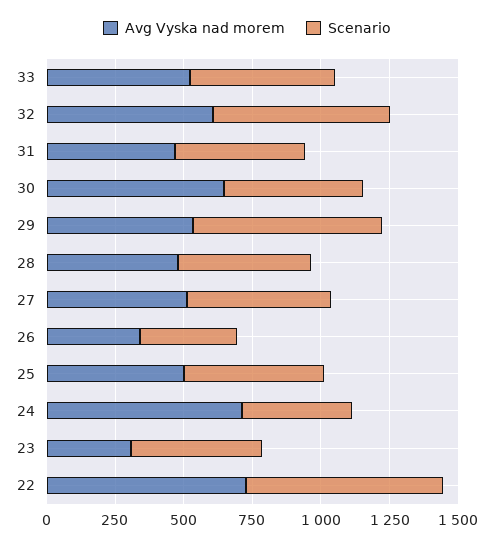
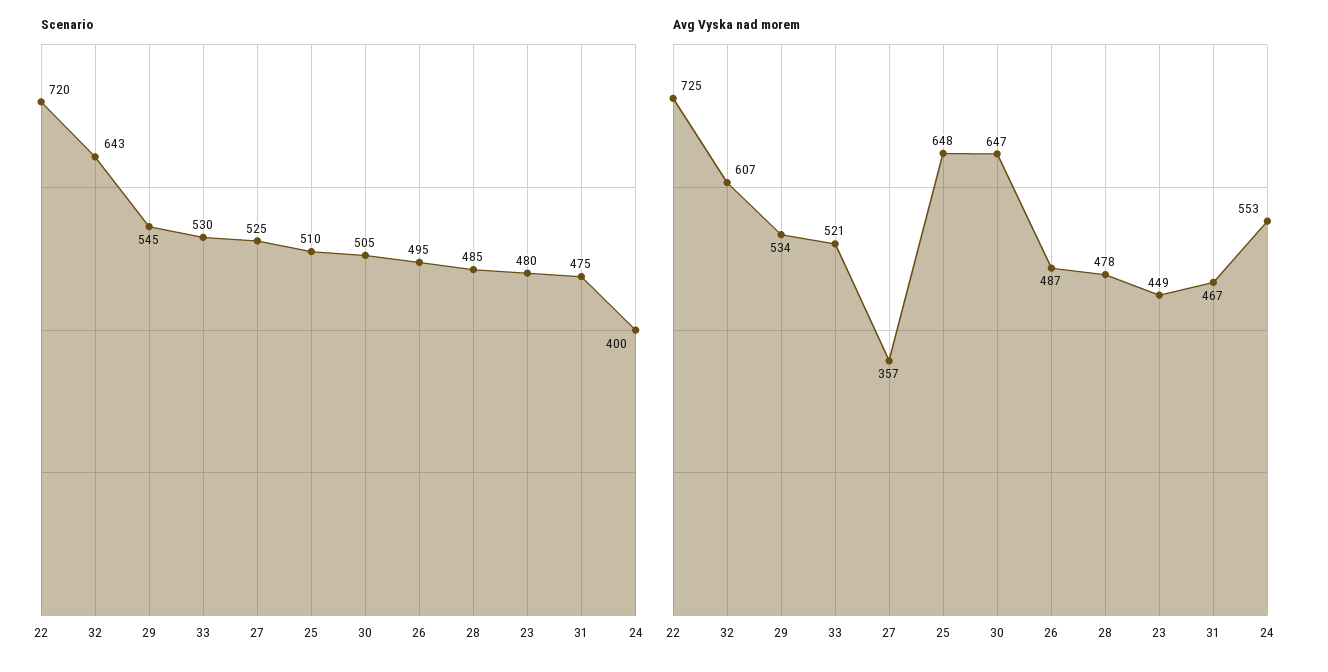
Scenario, 29: 700 -> 545
Avg Vyska nad morem, 27: 500 -> 357
Avg Vyska nad morem, 26: 350 -> 487
Scenario, 26: 350 -> 495
Avg Vyska nad morem, 25: 500 -> 648
Avg Vyska nad morem, 24: 700 -> 553
Avg Vyska nad morem, 23: 300 -> 449

